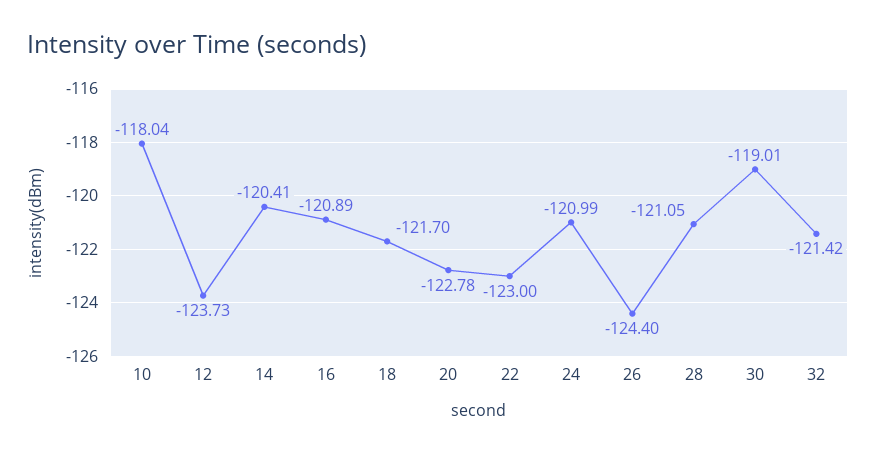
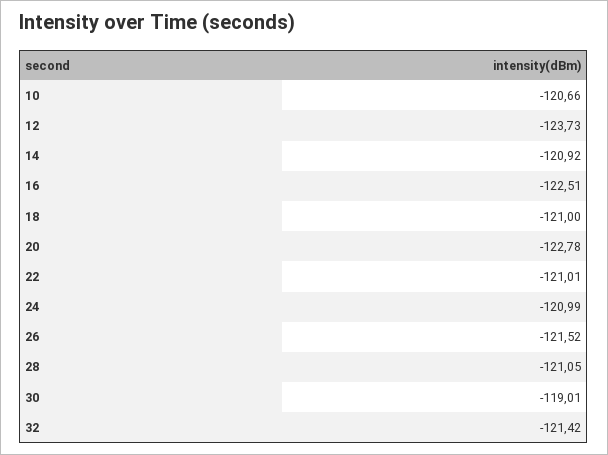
10: -118.04 -> -120.66
14: -120.41 -> -120.92
16: -120.89 -> -122.51
18: -121.7 -> -121
22: -123 -> -121.01
26: -124.4 -> -121.52

